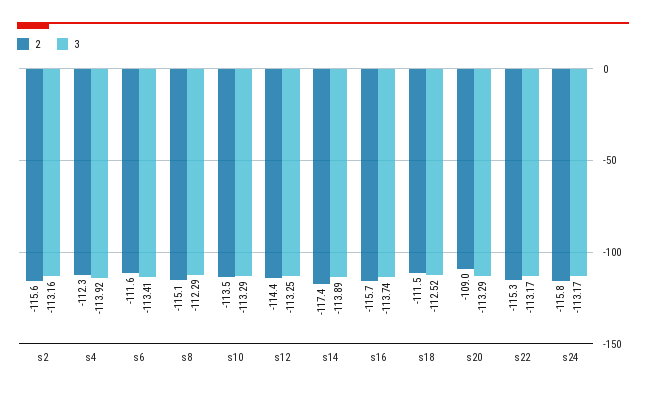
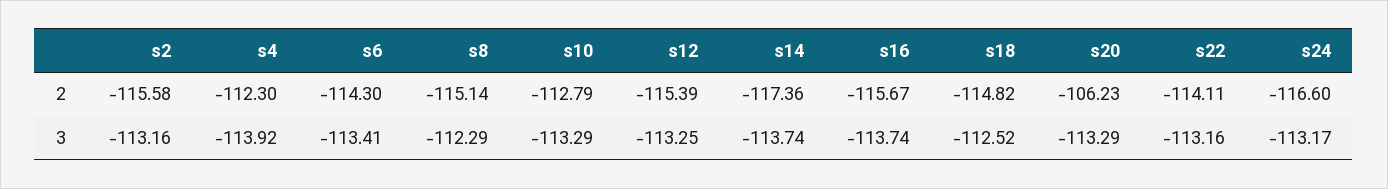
2, s6: -111.6 -> -114.3
2, s10: -113.5 -> -112.79
2, s12: -114.4 -> -115.39
3, s14: -113.89 -> -113.74
2, s18: -111.5 -> -114.82
2, s20: -109 -> -106.23
2, s22: -115.3 -> -114.11
3, s22: -113.17 -> -113.16
2, s24: -115.8 -> -116.6

